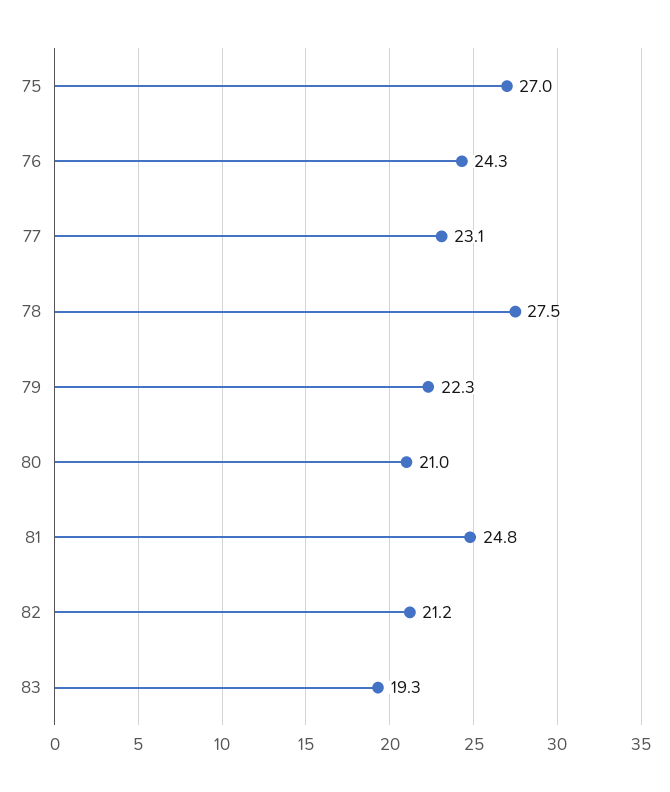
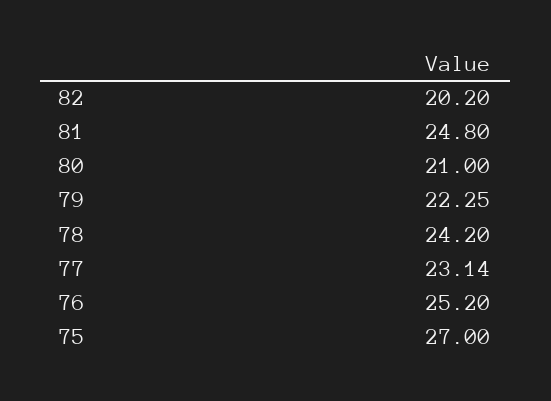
76: 24.3 -> 25.2
78: 27.5 -> 24.2
82: 21.2 -> 20.2
83: 19.3 -> none

